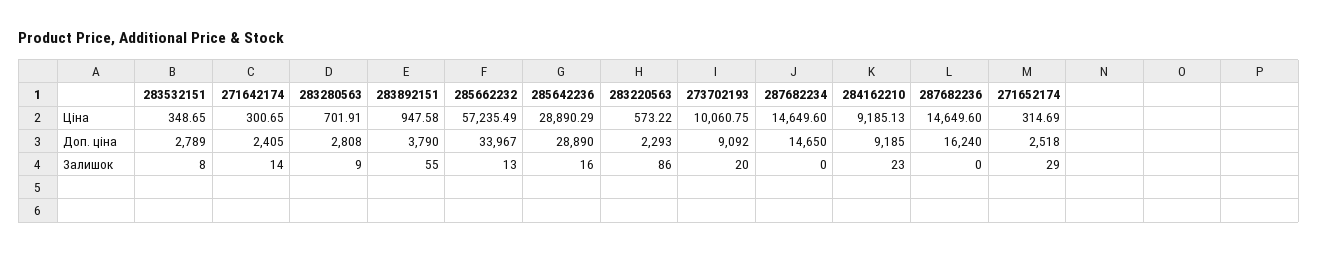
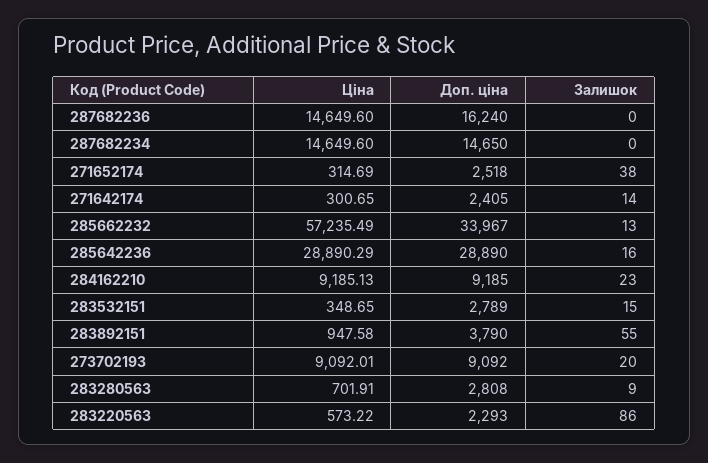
273702193, Ціна: 10060.75 -> 9092.01
283532151, Залишок: 8 -> 15
271652174, Залишок: 29 -> 38

